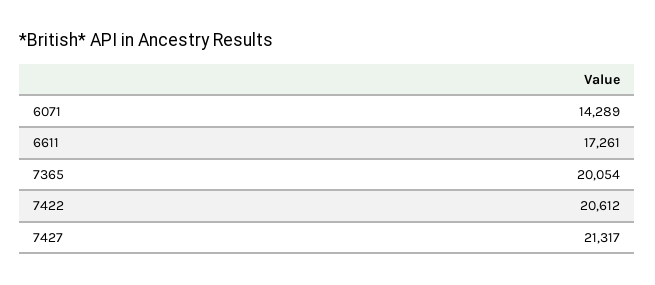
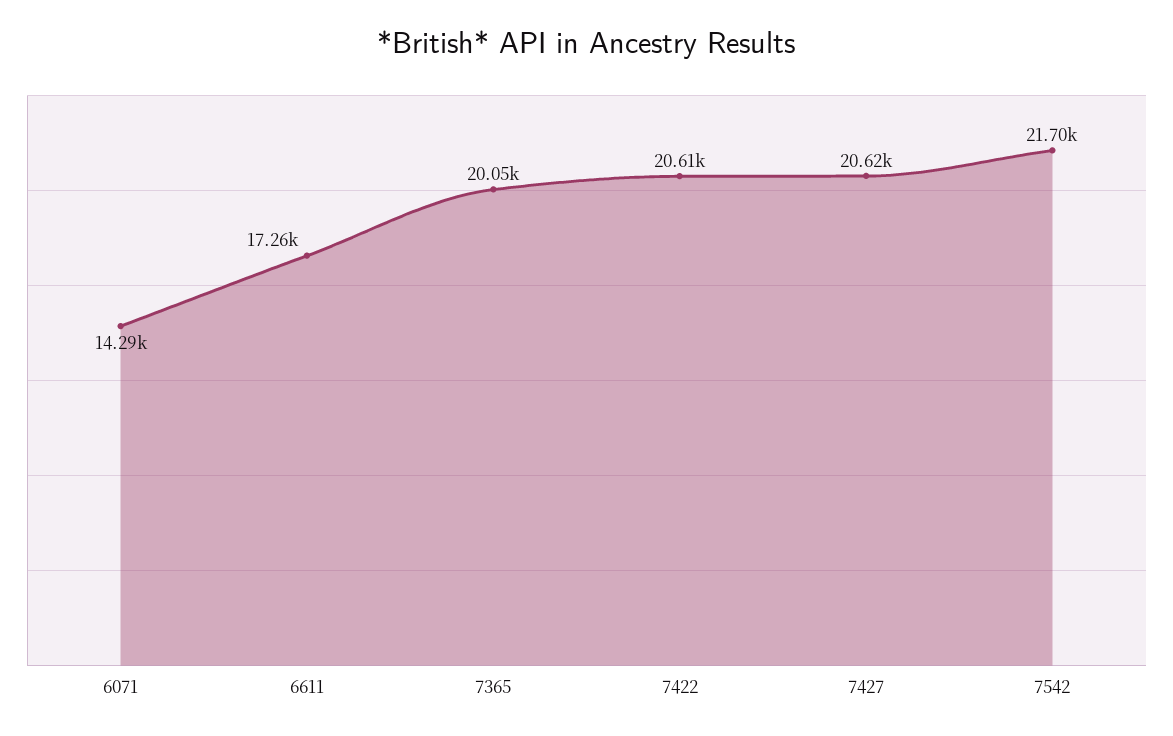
7427: 21317 -> 20620
7542: none -> 21700

